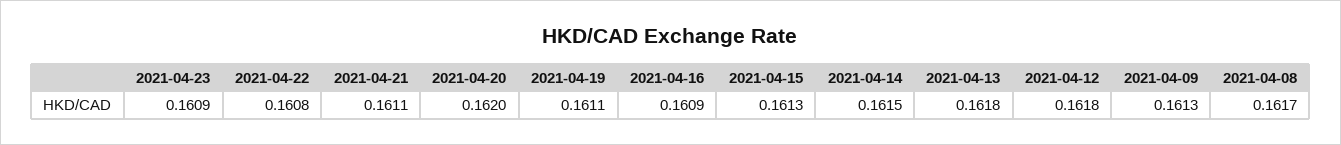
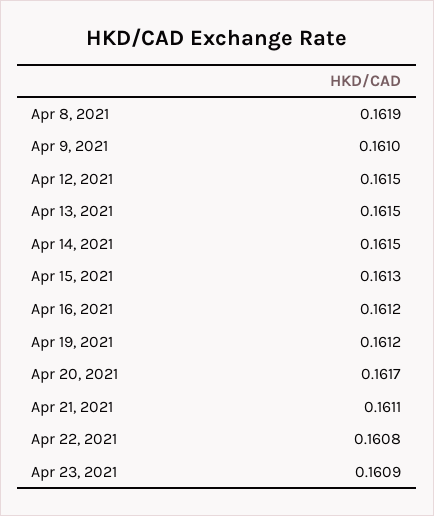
2021-04-20: 0.162 -> 0.1617
2021-04-19: 0.1611 -> 0.1612
2021-04-16: 0.1609 -> 0.1612
2021-04-13: 0.1618 -> 0.1615
2021-04-12: 0.1618 -> 0.1615
2021-04-09: 0.1613 -> 0.161
2021-04-08: 0.1617 -> 0.1619

